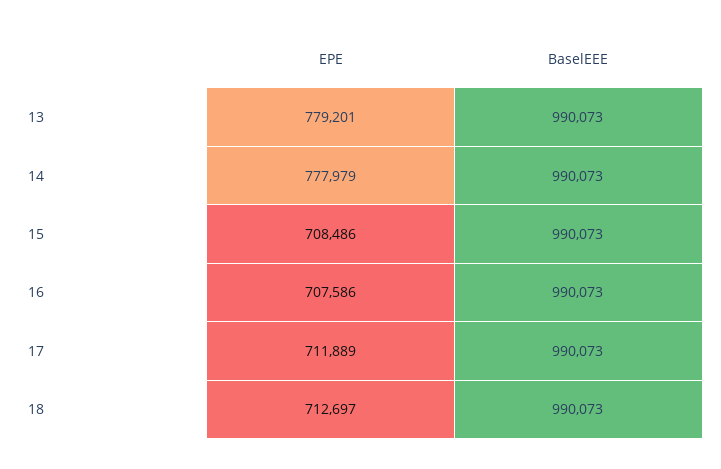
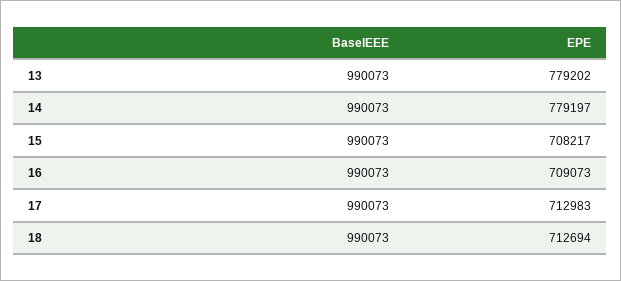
EPE, 13: 779201 -> 779202
EPE, 14: 777979 -> 779197
EPE, 15: 708486 -> 708217
EPE, 16: 707586 -> 709073
EPE, 17: 711889 -> 712983
EPE, 18: 712697 -> 712694

